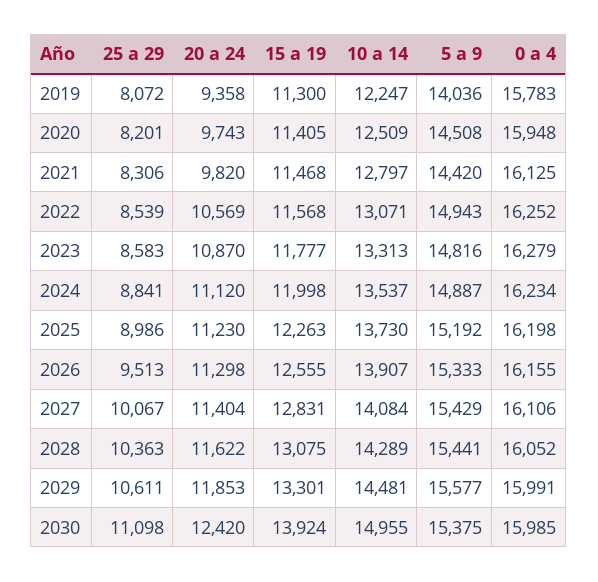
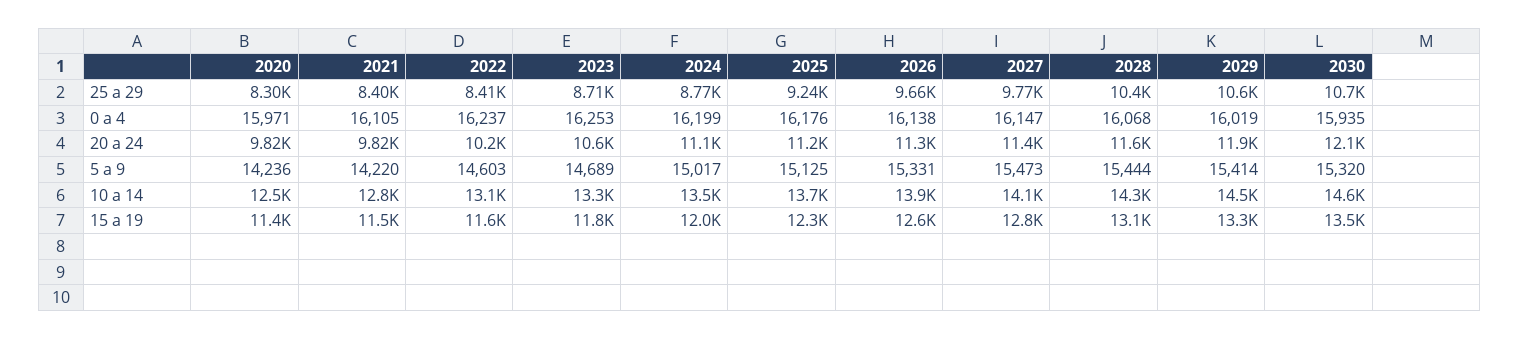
25 a 29, 2019: 8072 -> none
20 a 24, 2019: 9358 -> none
15 a 19, 2019: 11300 -> none
10 a 14, 2019: 12247 -> none
5 a 9, 2019: 14036 -> none
0 a 4, 2019: 15783 -> none
25 a 29, 2020: 8201 -> 8300
20 a 24, 2020: 9743 -> 9820
5 a 9, 2020: 14508 -> 14236
0 a 4, 2020: 15948 -> 15971
25 a 29, 2021: 8306 -> 8400
5 a 9, 2021: 14420 -> 14220
0 a 4, 2021: 16125 -> 16105
25 a 29, 2022: 8539 -> 8410
20 a 24, 2022: 10569 -> 10200
5 a 9, 2022: 14943 -> 14603
0 a 4, 2022: 16252 -> 16237
25 a 29, 2023: 8583 -> 8710
20 a 24, 2023: 10870 -> 10600
5 a 9, 2023: 14816 -> 14689
0 a 4, 2023: 16279 -> 16253
25 a 29, 2024: 8841 -> 8770
5 a 9, 2024: 14887 -> 15017
0 a 4, 2024: 16234 -> 16199
25 a 29, 2025: 8986 -> 9240
5 a 9, 2025: 15192 -> 15125
0 a 4, 2025: 16198 -> 16176
25 a 29, 2026: 9513 -> 9660
5 a 9, 2026: 15333 -> 15331
0 a 4, 2026: 16155 -> 16138
25 a 29, 2027: 10067 -> 9770
5 a 9, 2027: 15429 -> 15473
0 a 4, 2027: 16106 -> 16147
5 a 9, 2028: 15441 -> 15444
0 a 4, 2028: 16052 -> 16068
5 a 9, 2029: 15577 -> 15414
0 a 4, 2029: 15991 -> 16019
25 a 29, 2030: 11098 -> 10700
20 a 24, 2030: 12420 -> 12100
15 a 19, 2030: 13924 -> 13500
10 a 14, 2030: 14955 -> 14600
5 a 9, 2030: 15375 -> 15320
0 a 4, 2030: 15985 -> 15935

